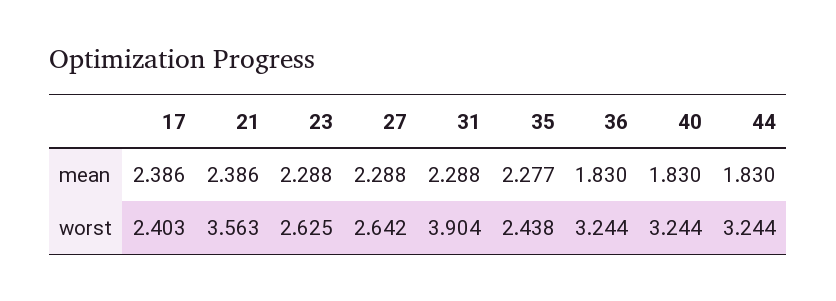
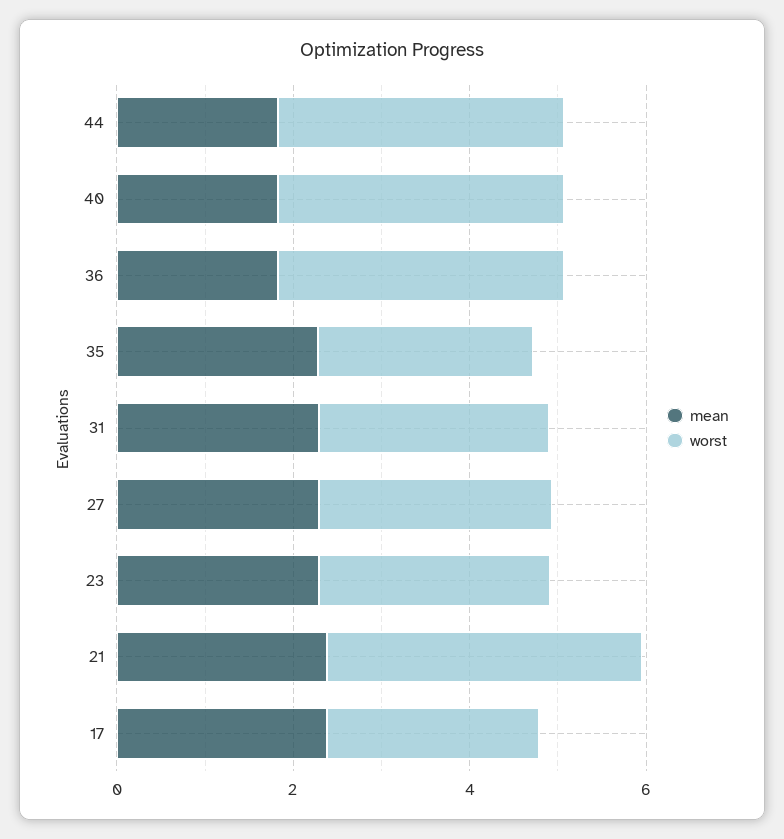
worst, 31: 3.904 -> 2.5

